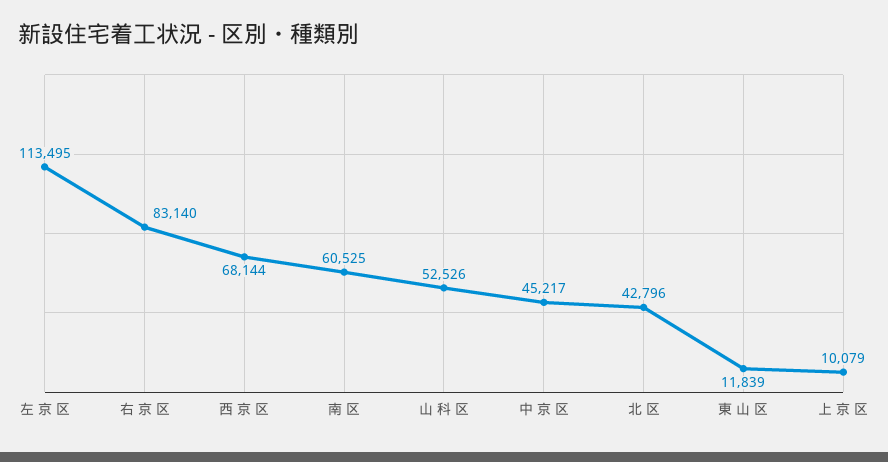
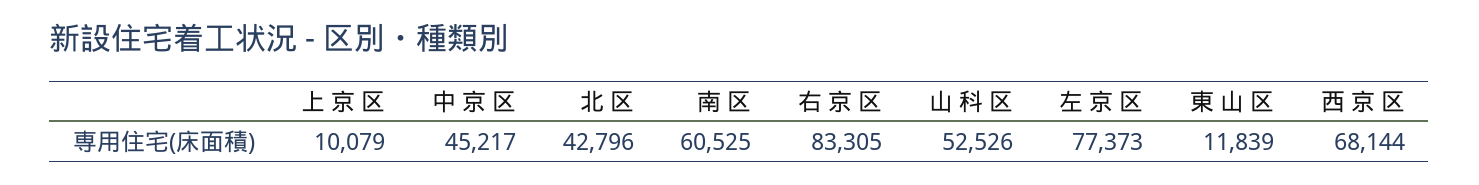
左 京 区: 113495 -> 77373
右 京 区: 83140 -> 83305

